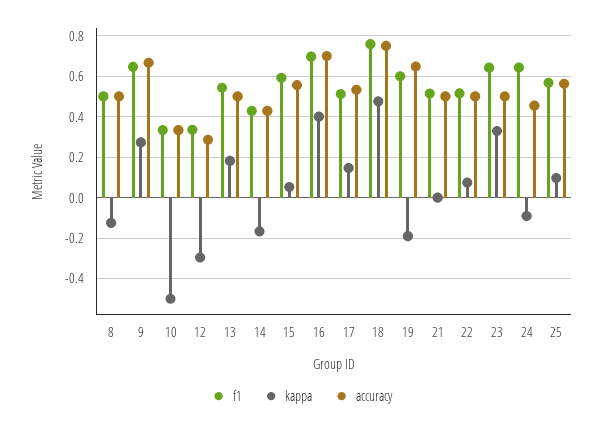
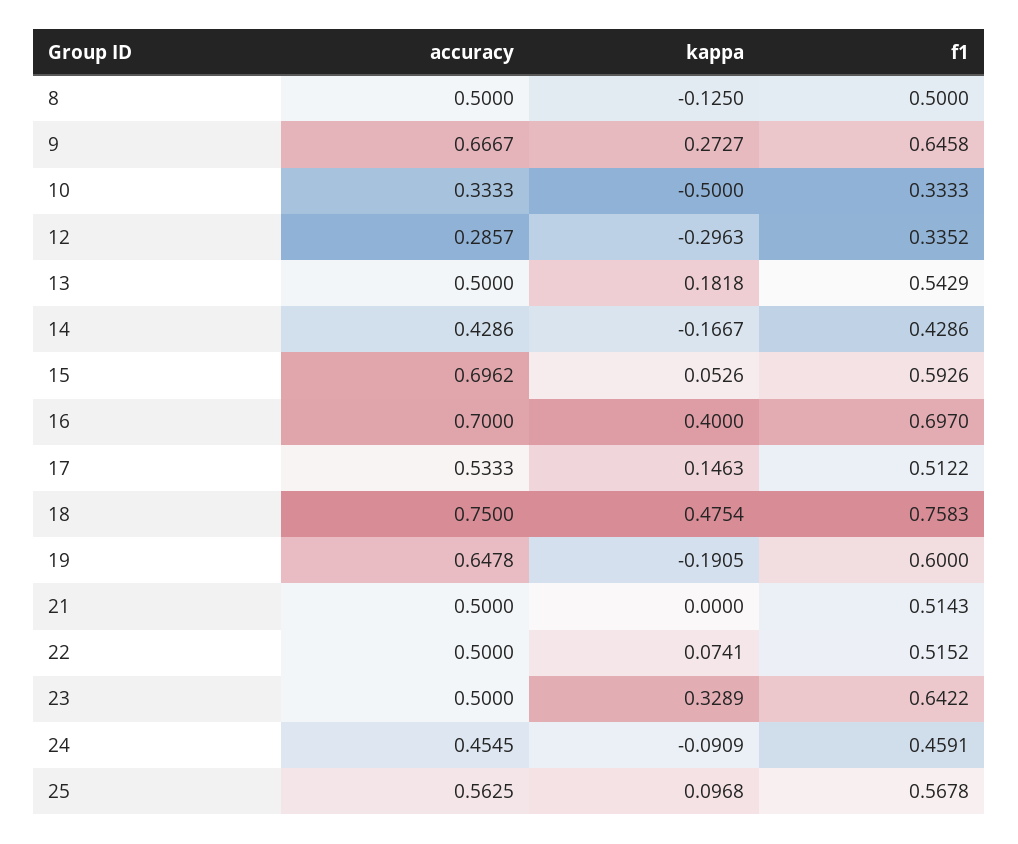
accuracy, 15: 0.55 -> 0.6962
f1, 24: 0.65 -> 0.4591

